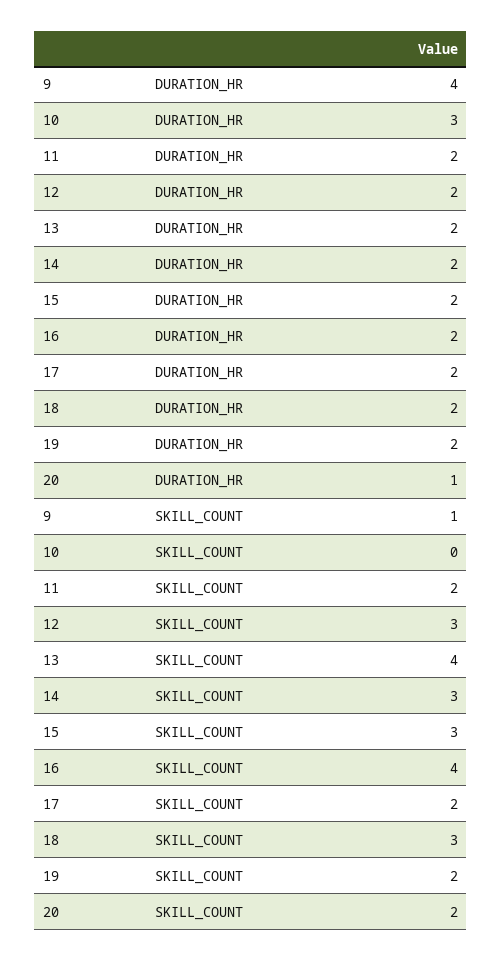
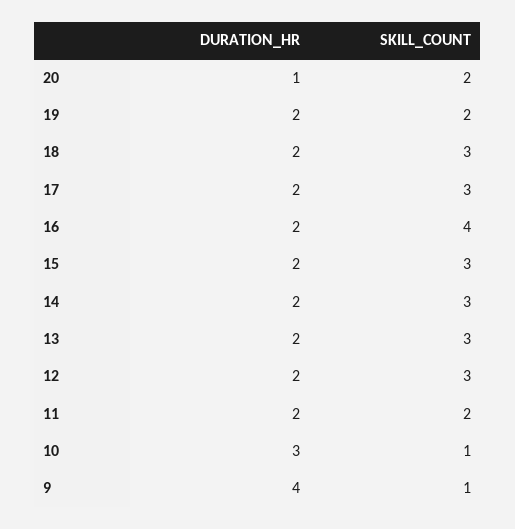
10, SKILL_COUNT: 0 -> 1
13, SKILL_COUNT: 4 -> 3
17, SKILL_COUNT: 2 -> 3

